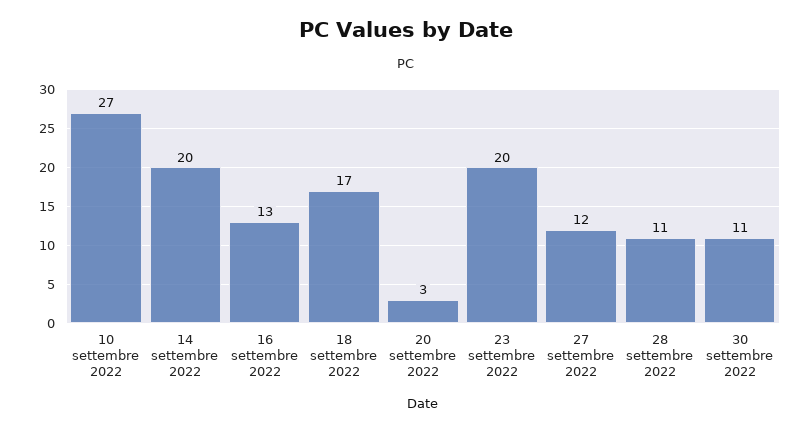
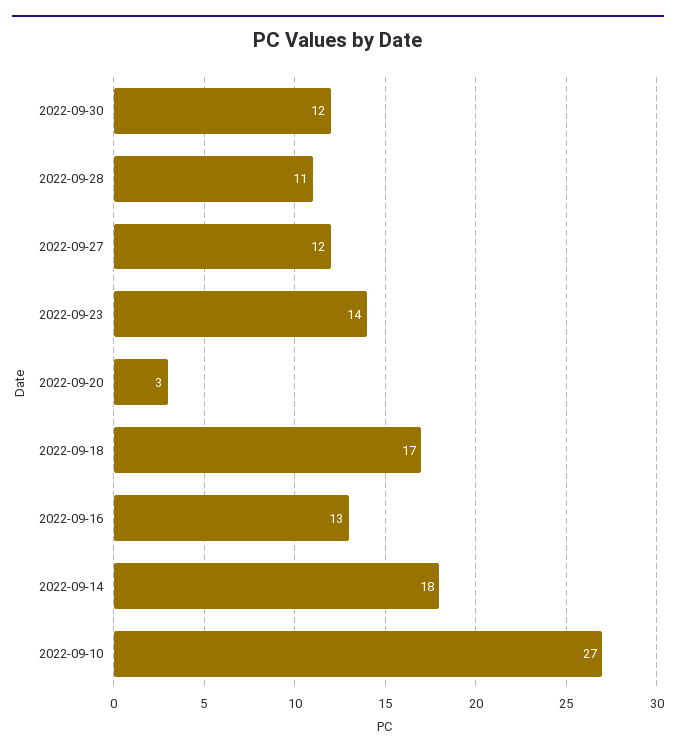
14 settembre 2022: 20 -> 18
23 settembre 2022: 20 -> 14
30 settembre 2022: 11 -> 12

